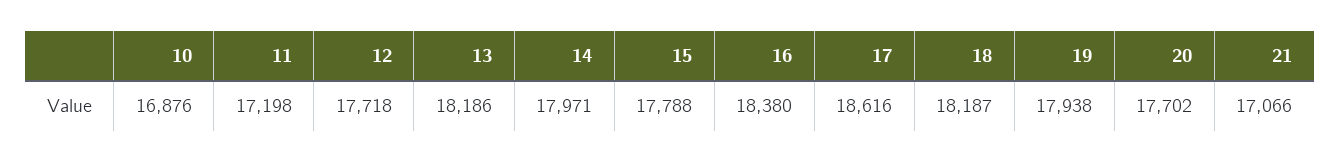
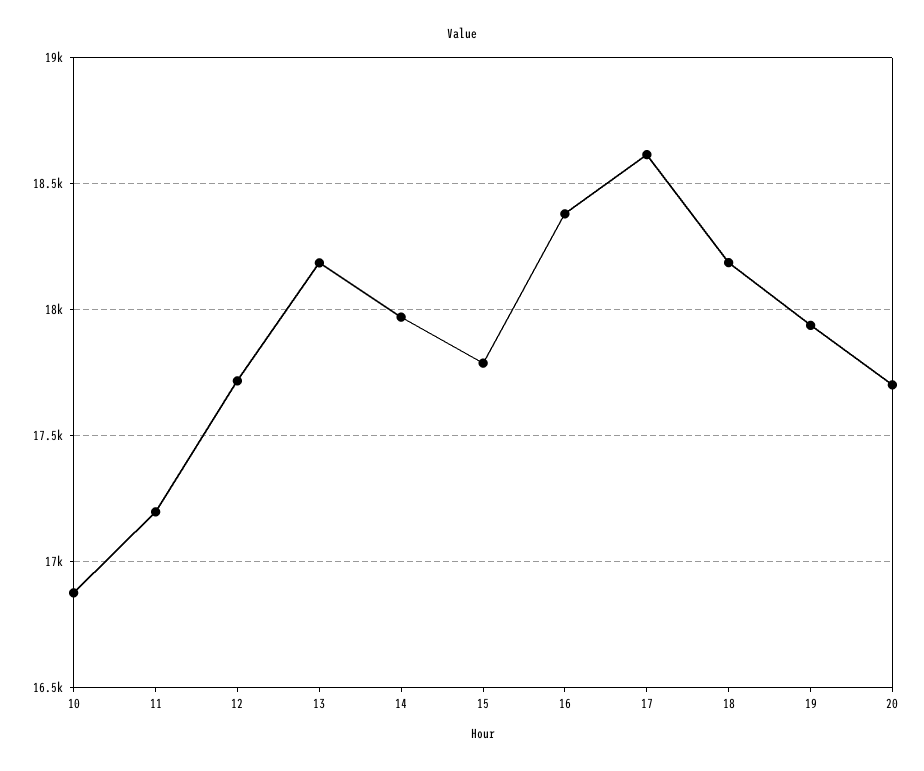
21: 17066 -> none

